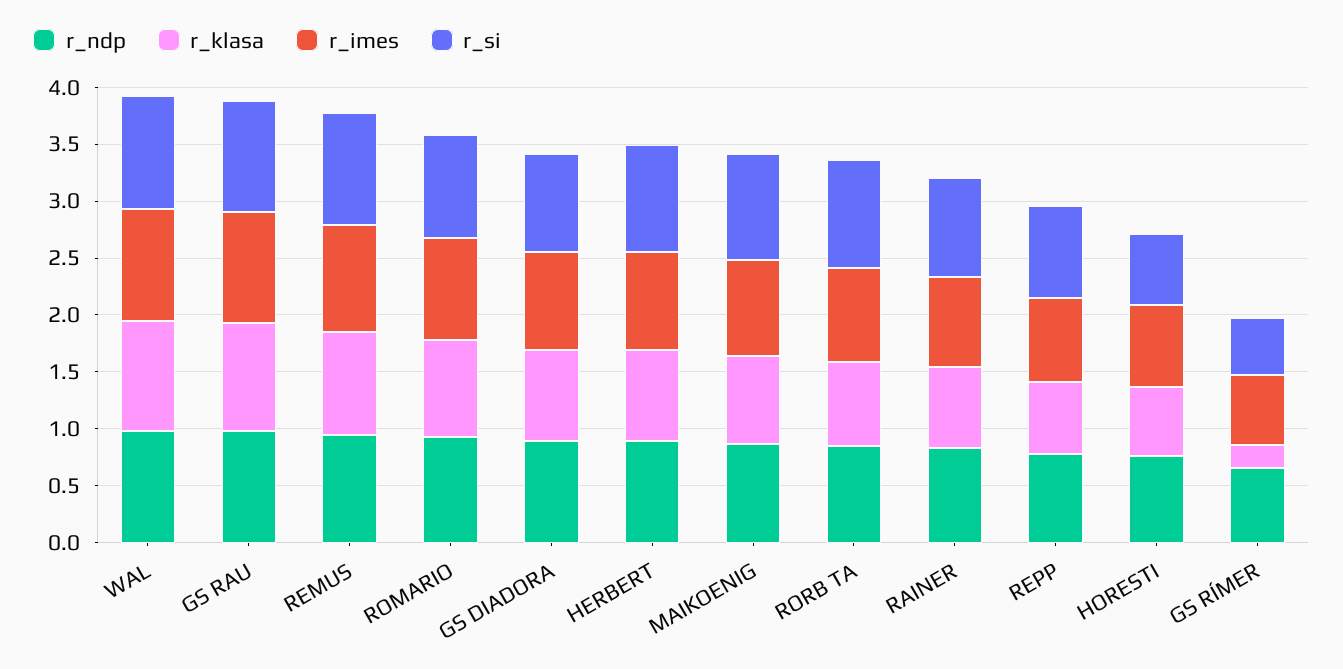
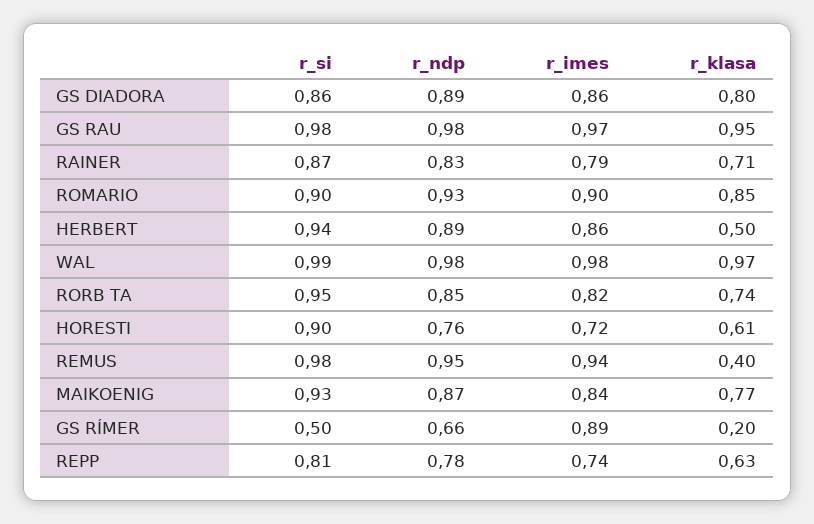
r_klasa, REMUS: 0.9 -> 0.4
r_klasa, HERBERT: 0.8 -> 0.5
r_si, HORESTI: 0.6 -> 0.9
r_imes, GS RÍMER: 0.6 -> 0.89

